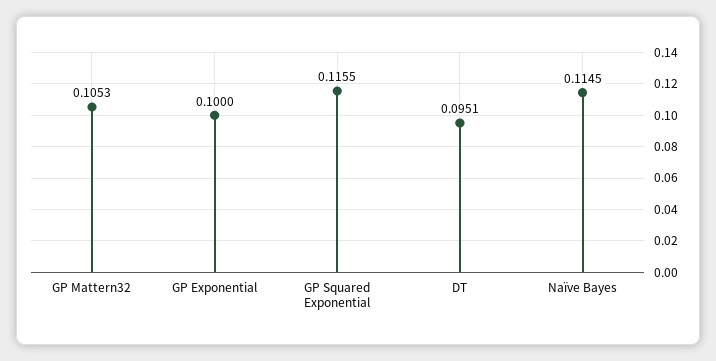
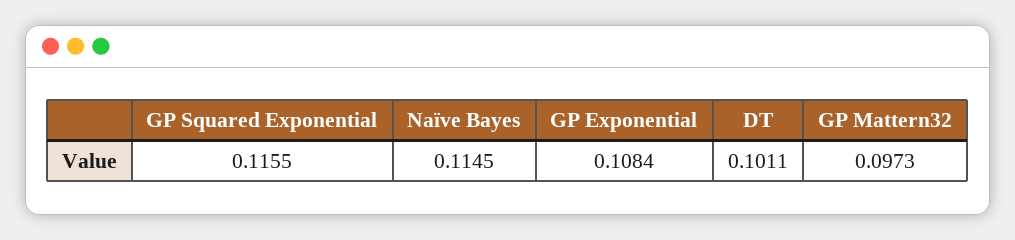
GP Mattern32: 0.1053 -> 0.0973
GP Exponential: 0.1 -> 0.1084
DT: 0.0951 -> 0.1011

